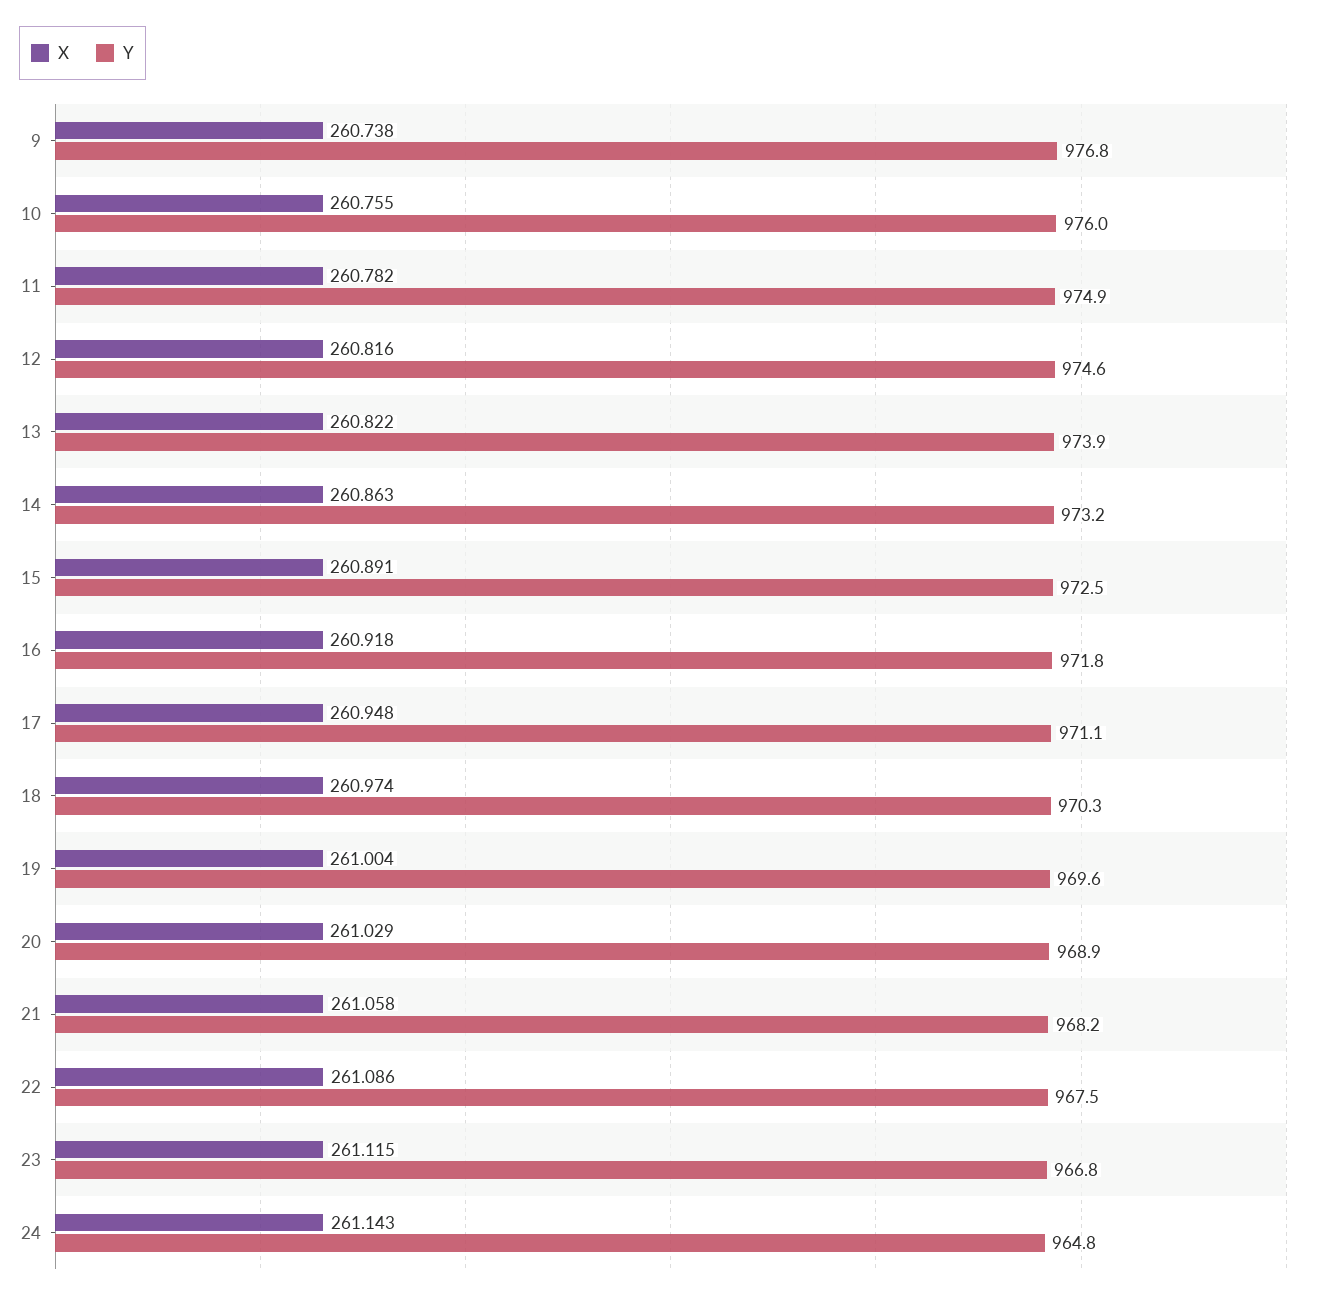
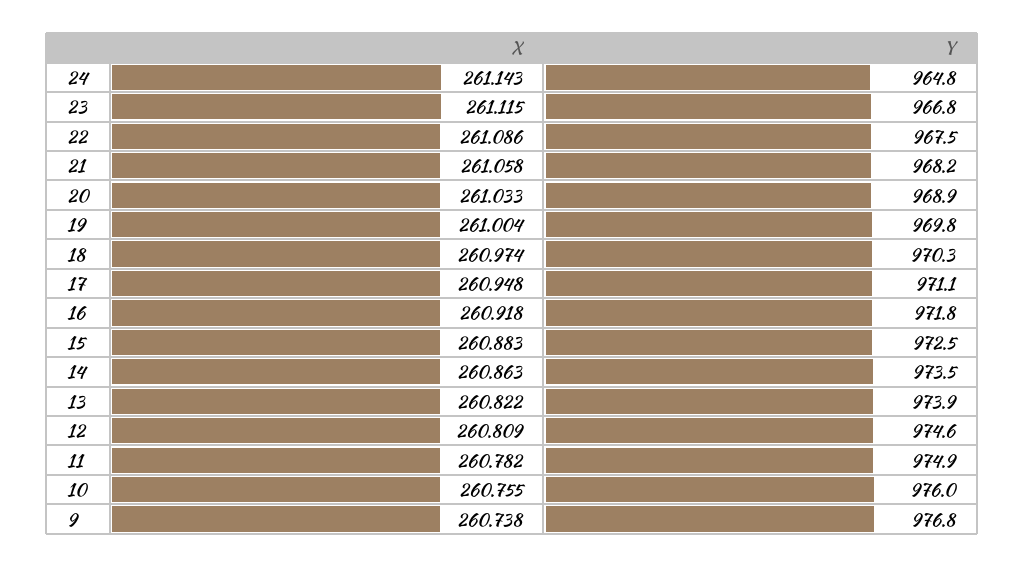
X, 12: 260.816 -> 260.809
Y, 14: 973.2 -> 973.5
X, 15: 260.891 -> 260.883
Y, 19: 969.6 -> 969.8
X, 20: 261.029 -> 261.033

